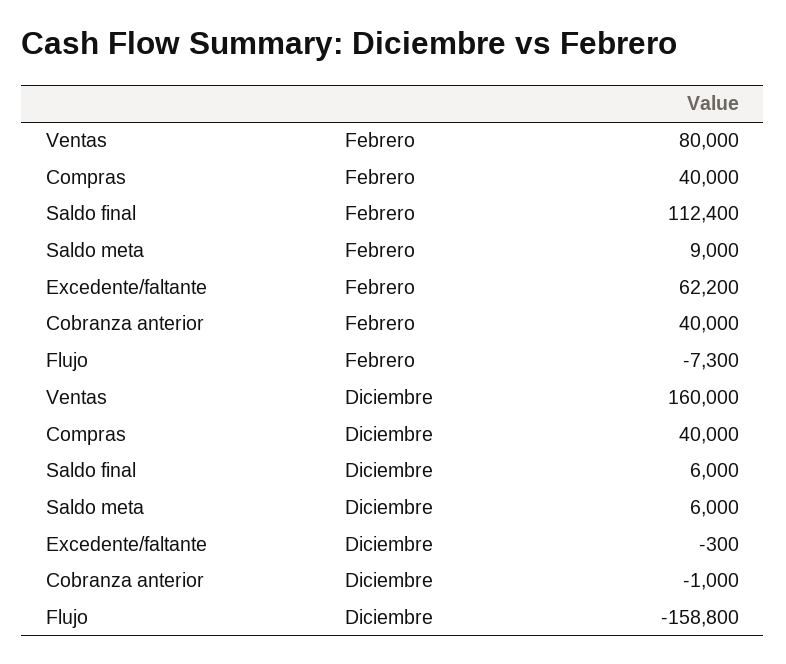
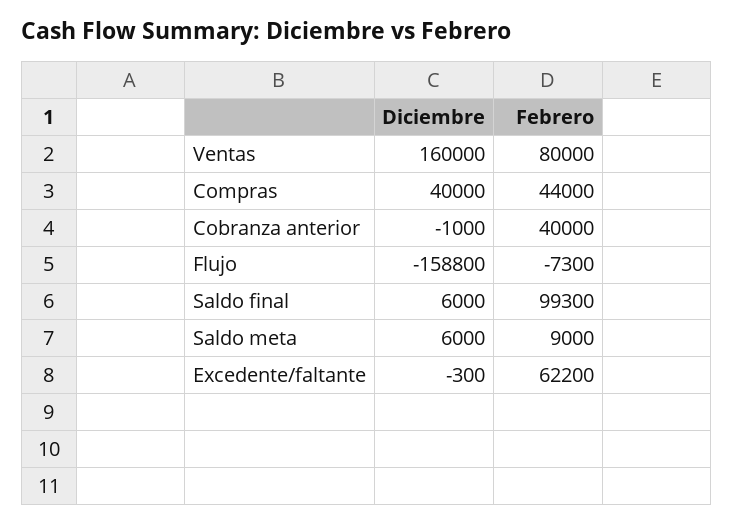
Compras, Febrero: 40000 -> 44000
Saldo final, Febrero: 112400 -> 99300

